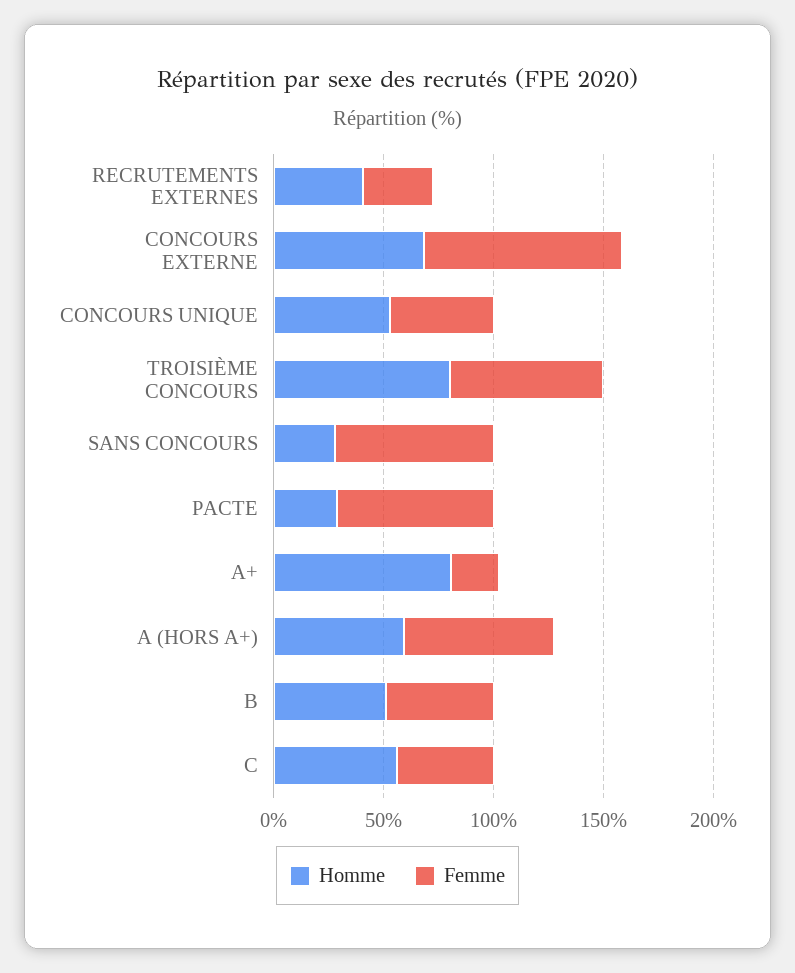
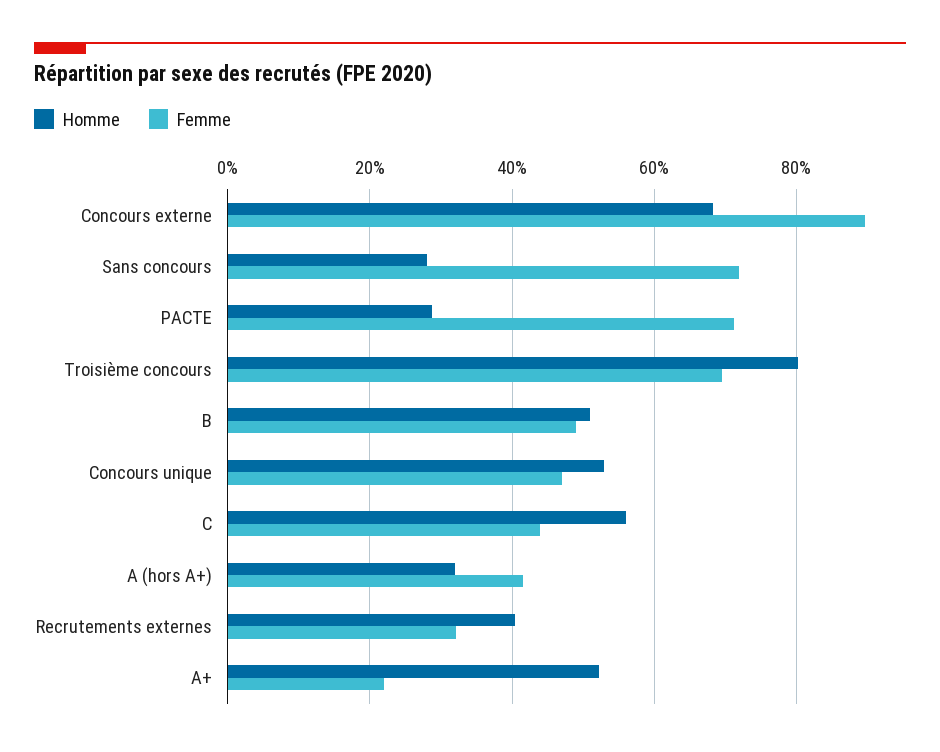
Homme, A+: 80 -> 52
Homme, A (HORS A+): 60 -> 32
Femme, A (HORS A+): 70 -> 42

